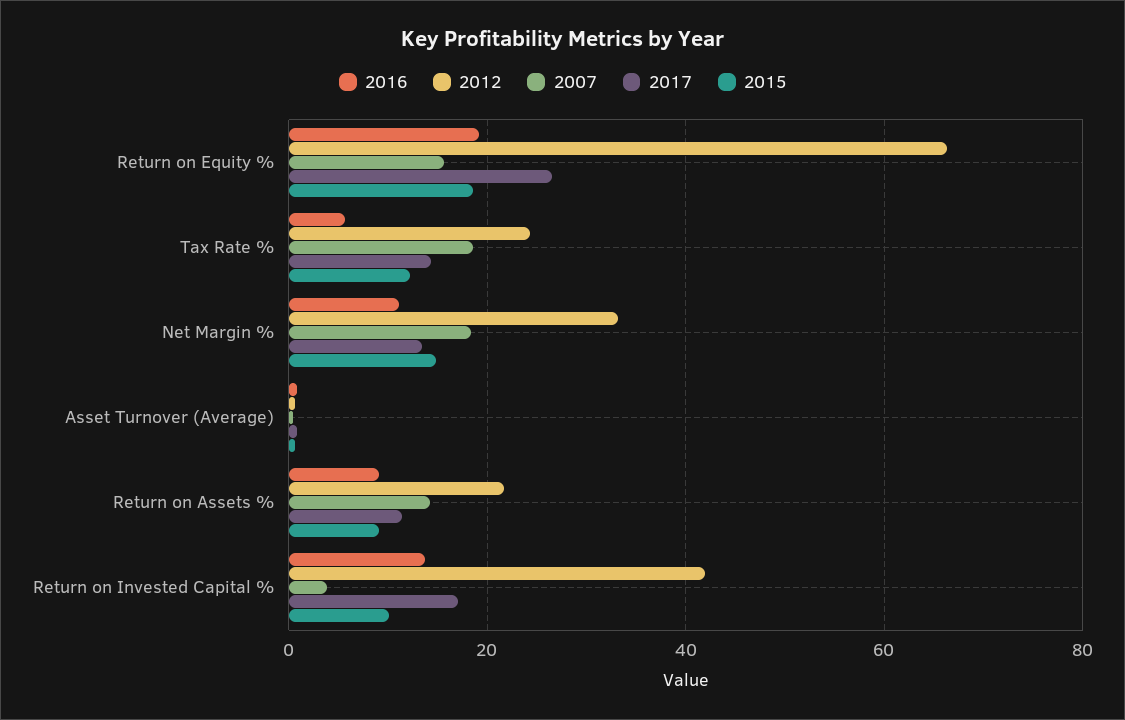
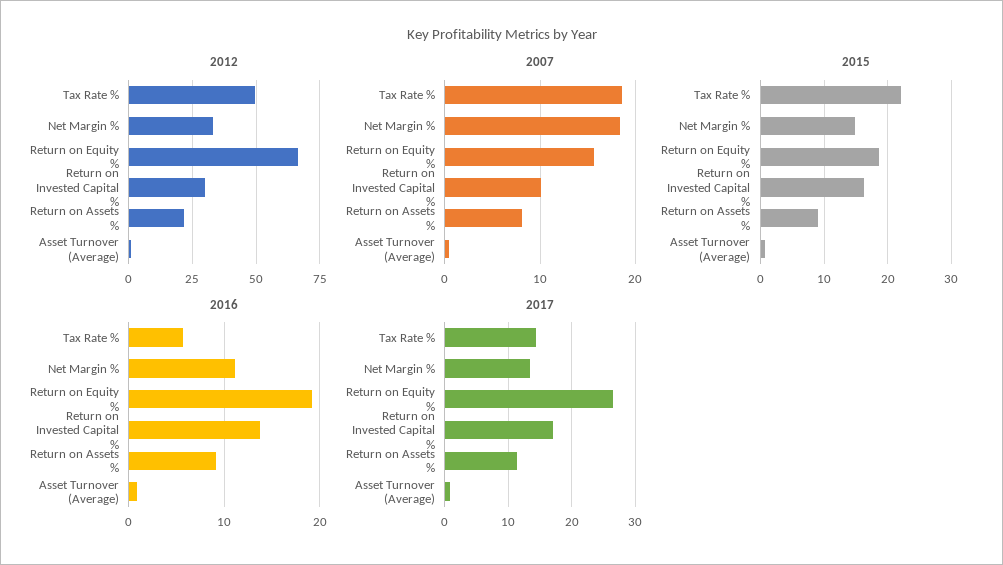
2012, Tax Rate %: 24 -> 50
2015, Tax Rate %: 12 -> 22
2007, Return on Assets %: 14 -> 8
2012, Return on Invested Capital %: 42 -> 30
2007, Return on Invested Capital %: 4 -> 10
2015, Return on Invested Capital %: 10 -> 16

